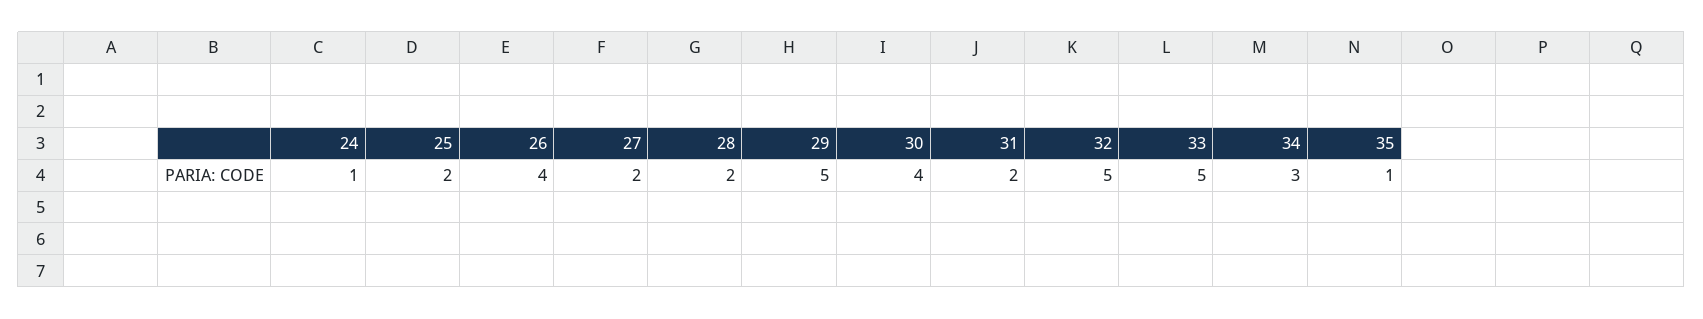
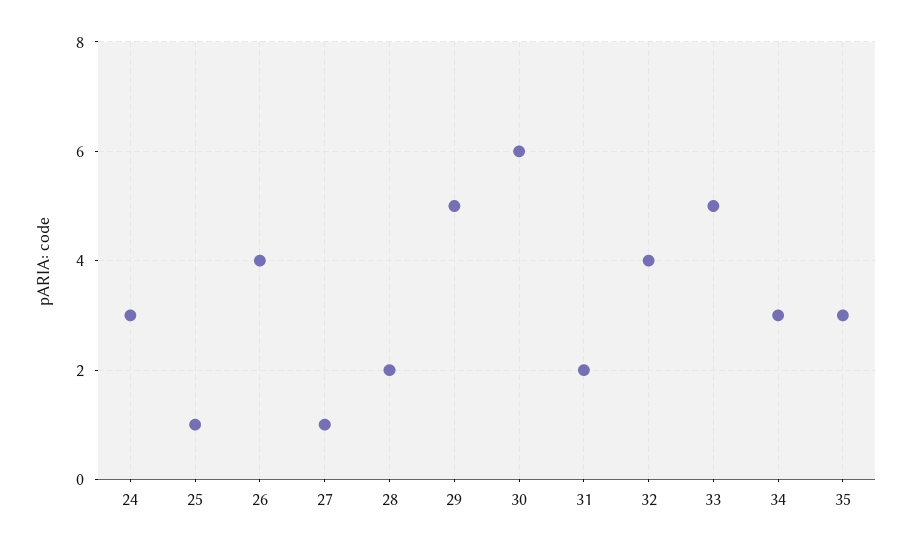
24: 1 -> 3
25: 2 -> 1
27: 2 -> 1
30: 4 -> 6
32: 5 -> 4
35: 1 -> 3

